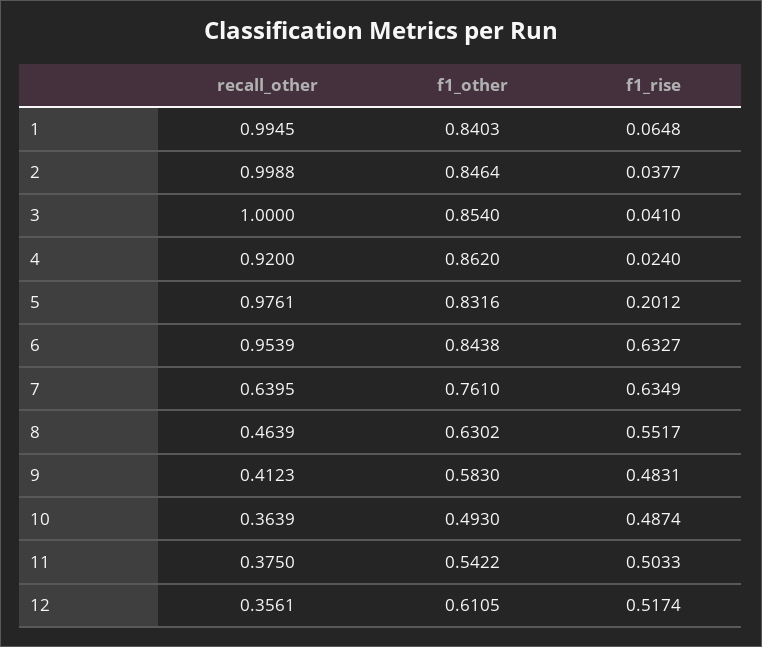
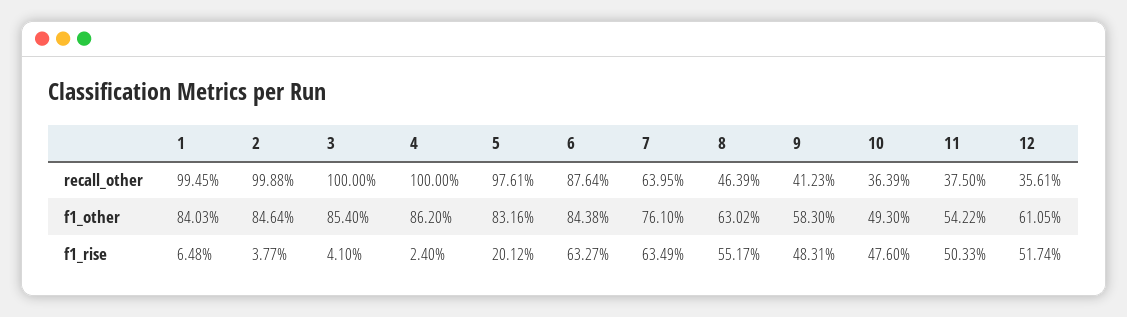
recall_other, 4: 0.92 -> 1
recall_other, 6: 0.9539 -> 0.8764
f1_rise, 10: 0.4874 -> 0.476

